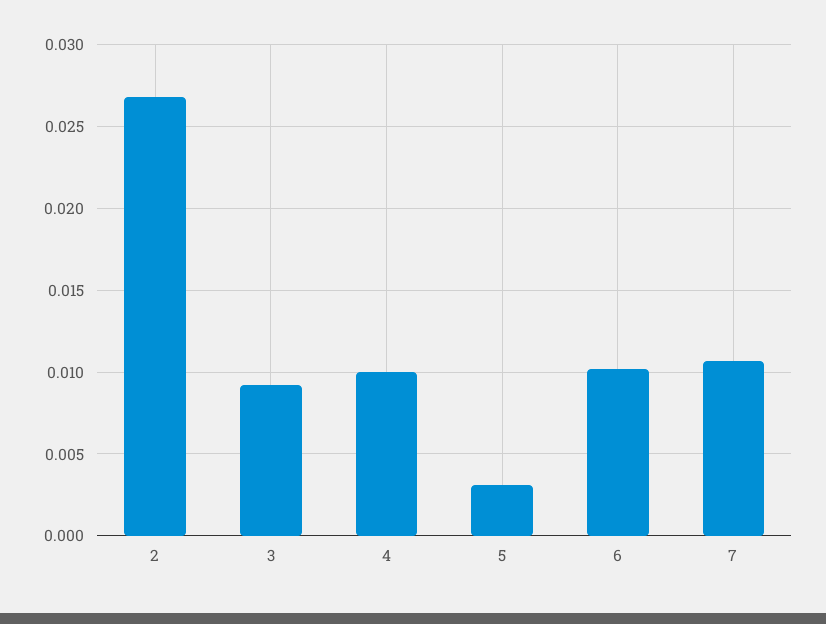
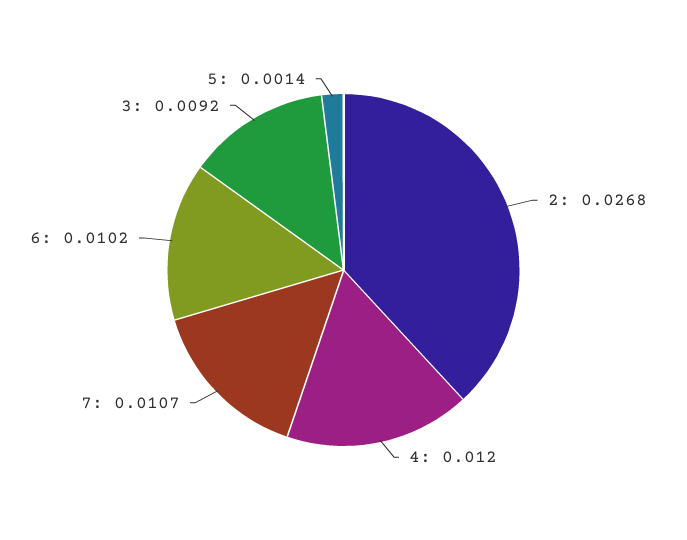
4: 0.01 -> 0.012
5: 0.003 -> 0.0014

